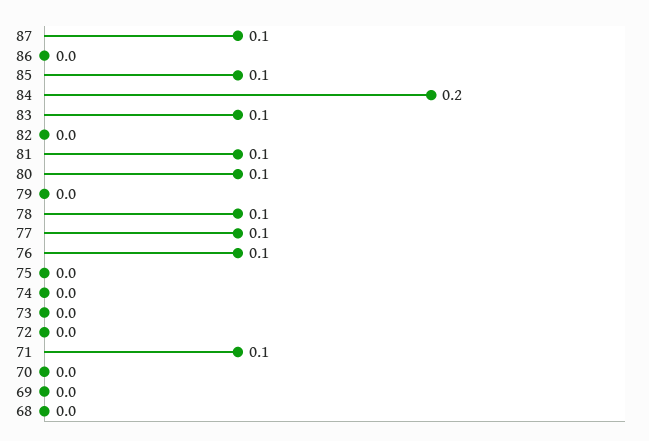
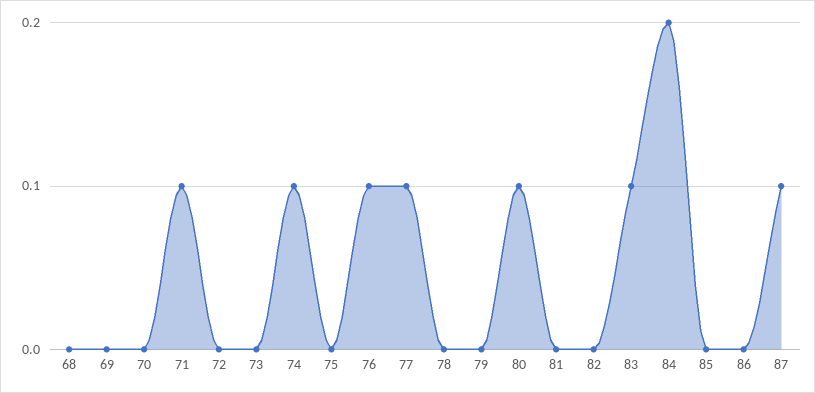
85: 0.1 -> 0
81: 0.1 -> 0
78: 0.1 -> 0
74: 0 -> 0.1

